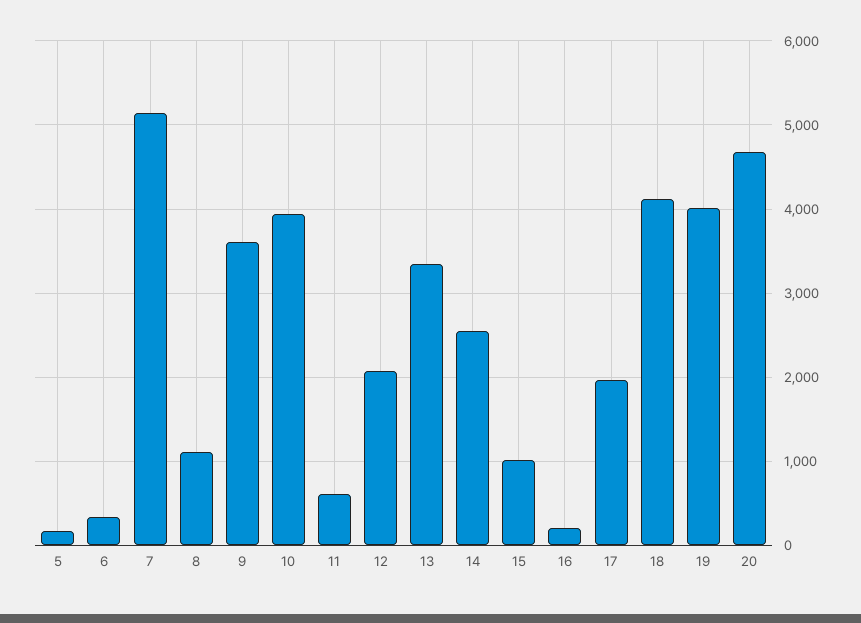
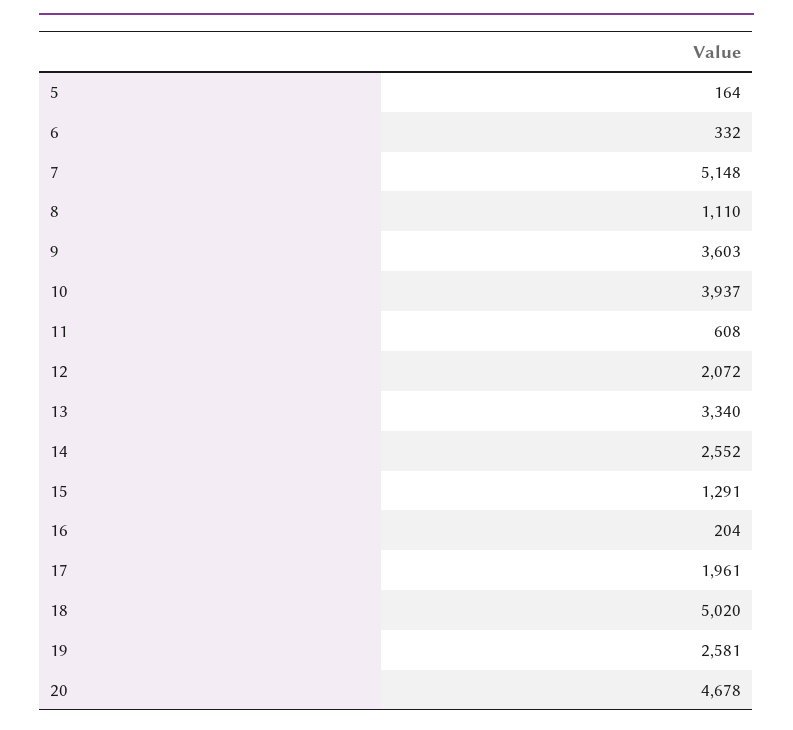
15: 1000 -> 1291
18: 4100 -> 5020
19: 4000 -> 2581

